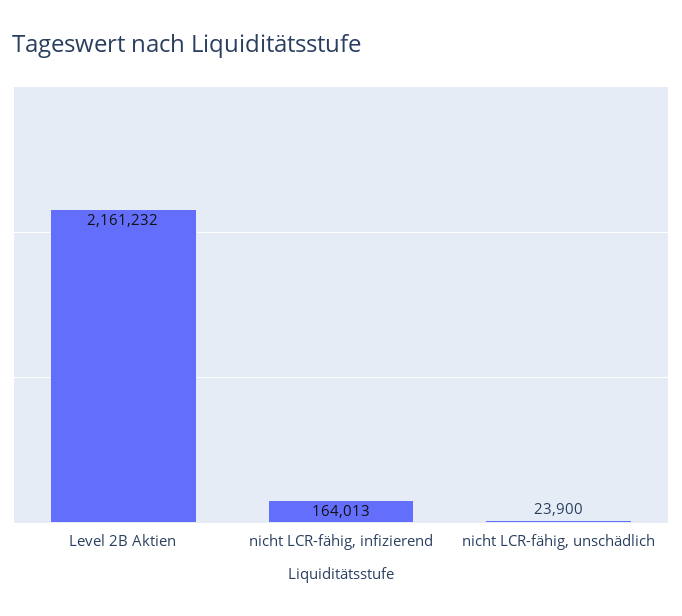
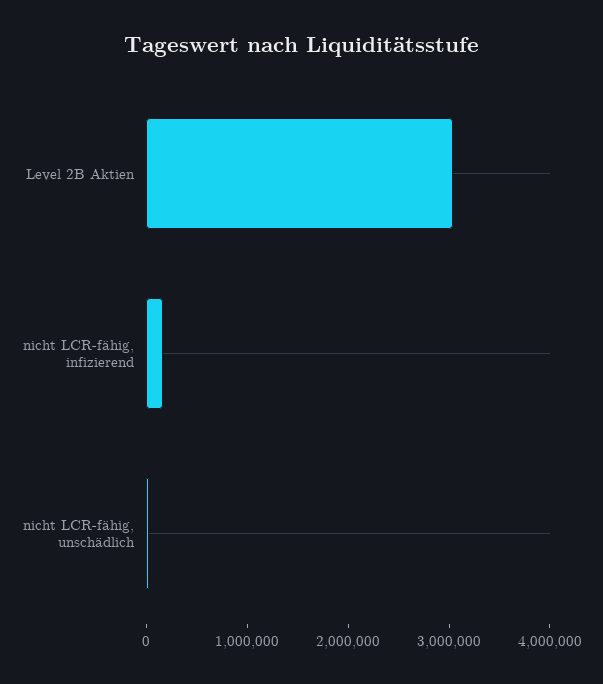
Level 2B Aktien: 2161232 -> 3000000

